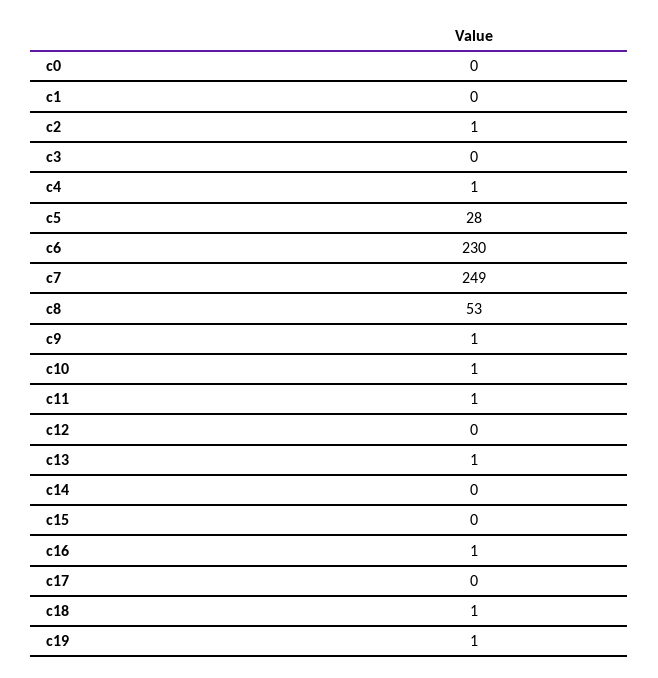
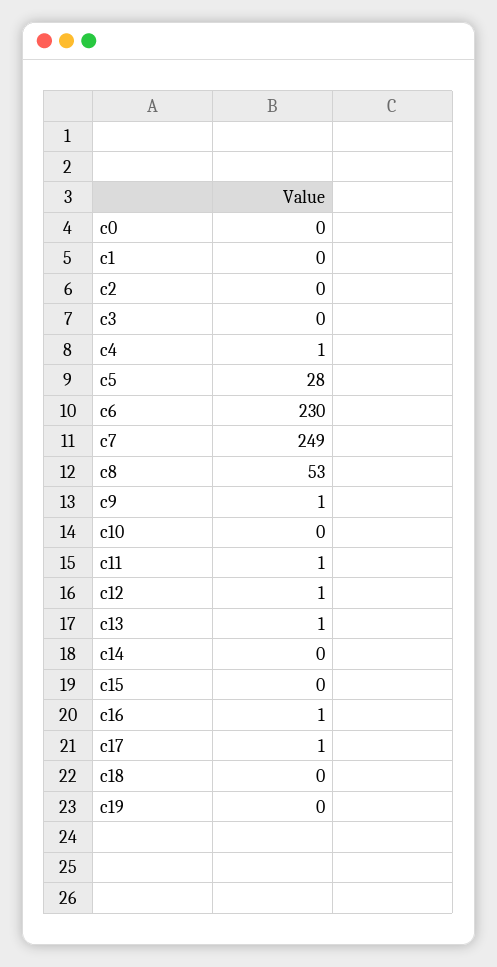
c2: 1 -> 0
c10: 1 -> 0
c12: 0 -> 1
c17: 0 -> 1
c18: 1 -> 0
c19: 1 -> 0

